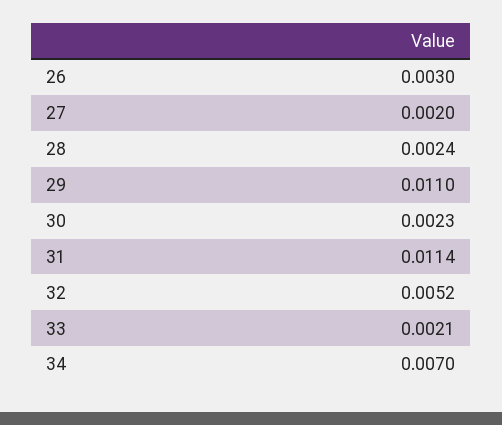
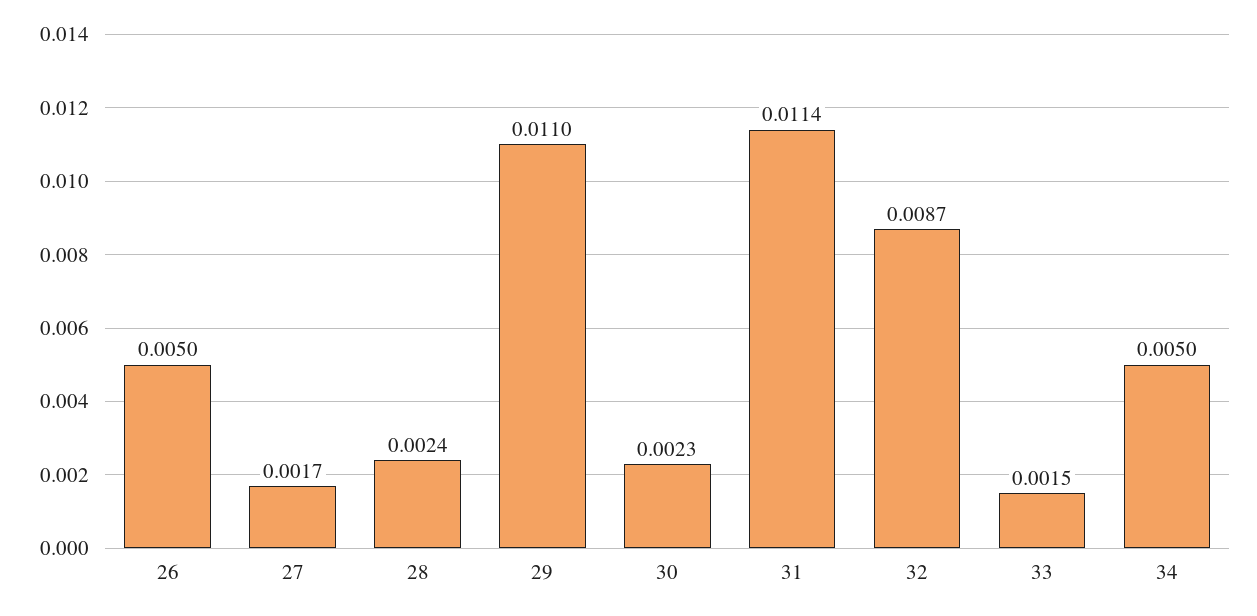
26: 0.003 -> 0.005
27: 0.002 -> 0.0017
32: 0.0052 -> 0.0087
33: 0.0021 -> 0.0015
34: 0.007 -> 0.005

